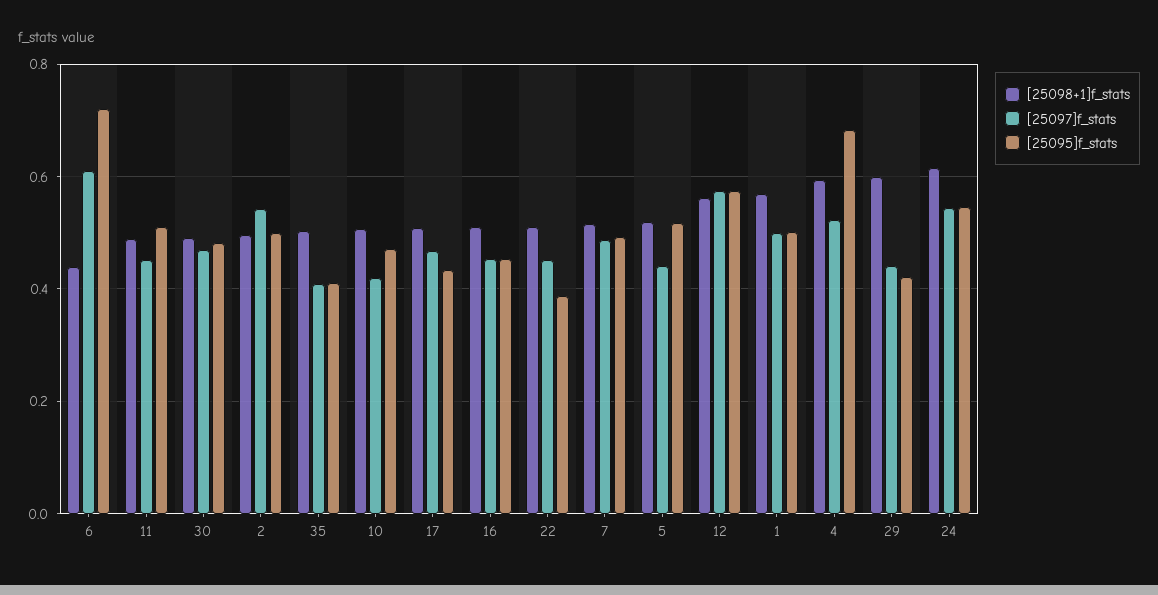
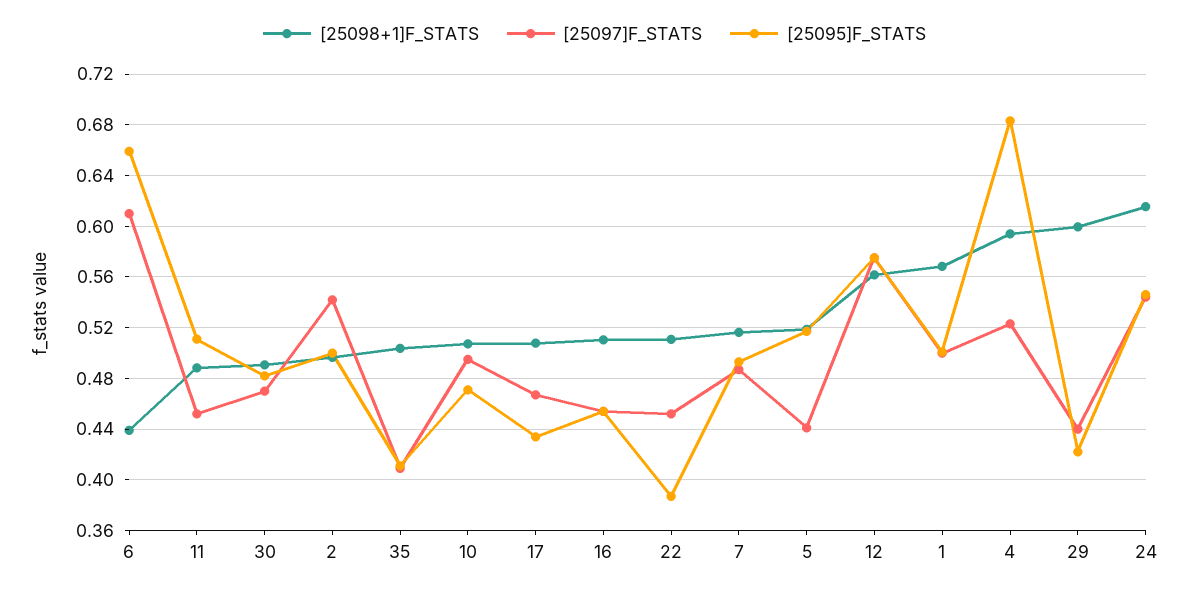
[25095]f_stats, 6: 0.72 -> 0.66
[25097]f_stats, 10: 0.42 -> 0.495

